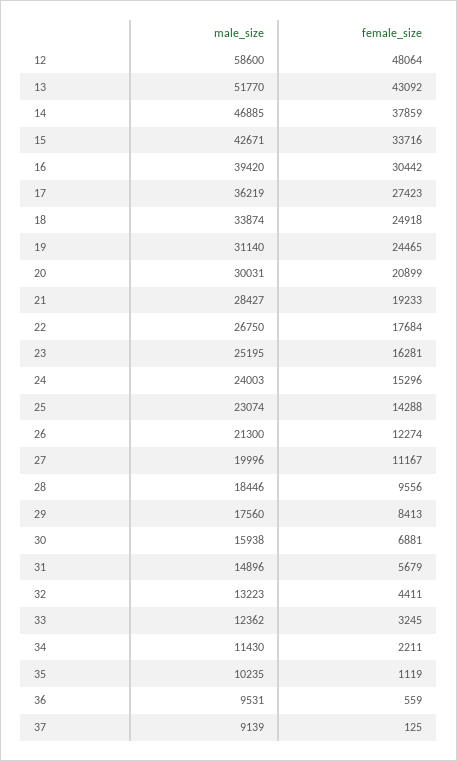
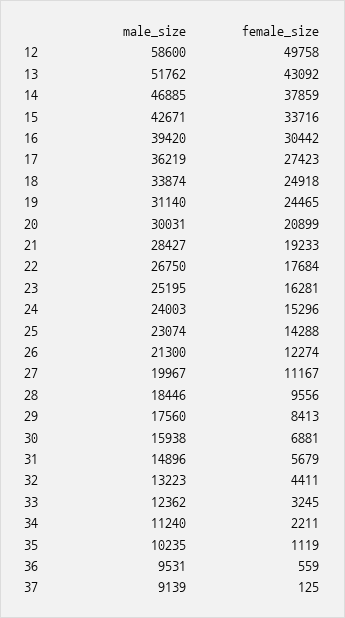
female_size, 12: 48064 -> 49758
male_size, 13: 51770 -> 51762
male_size, 27: 19996 -> 19967
male_size, 34: 11430 -> 11240

